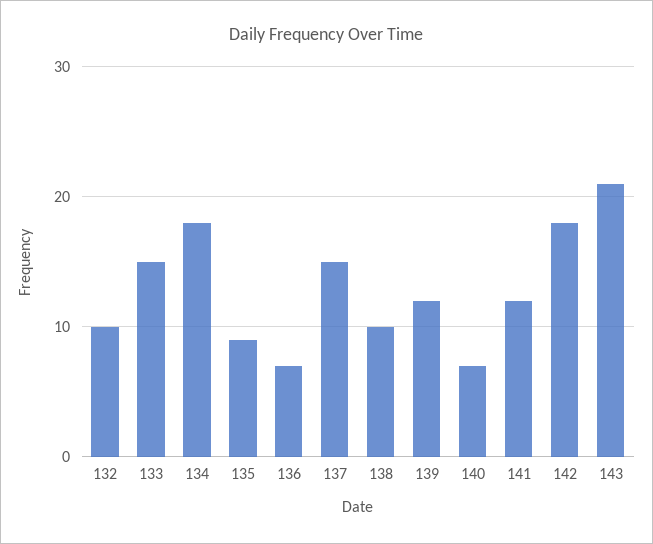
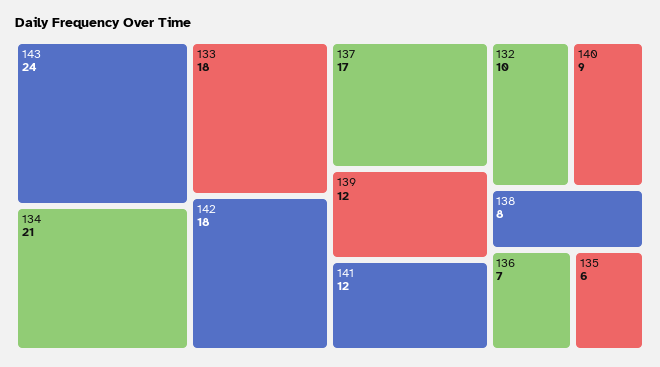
133: 15 -> 18
134: 18 -> 21
135: 9 -> 6
137: 15 -> 17
138: 10 -> 8
140: 7 -> 9
143: 21 -> 24

